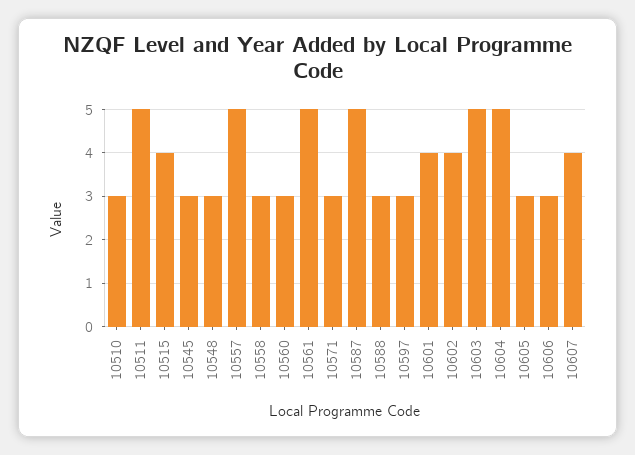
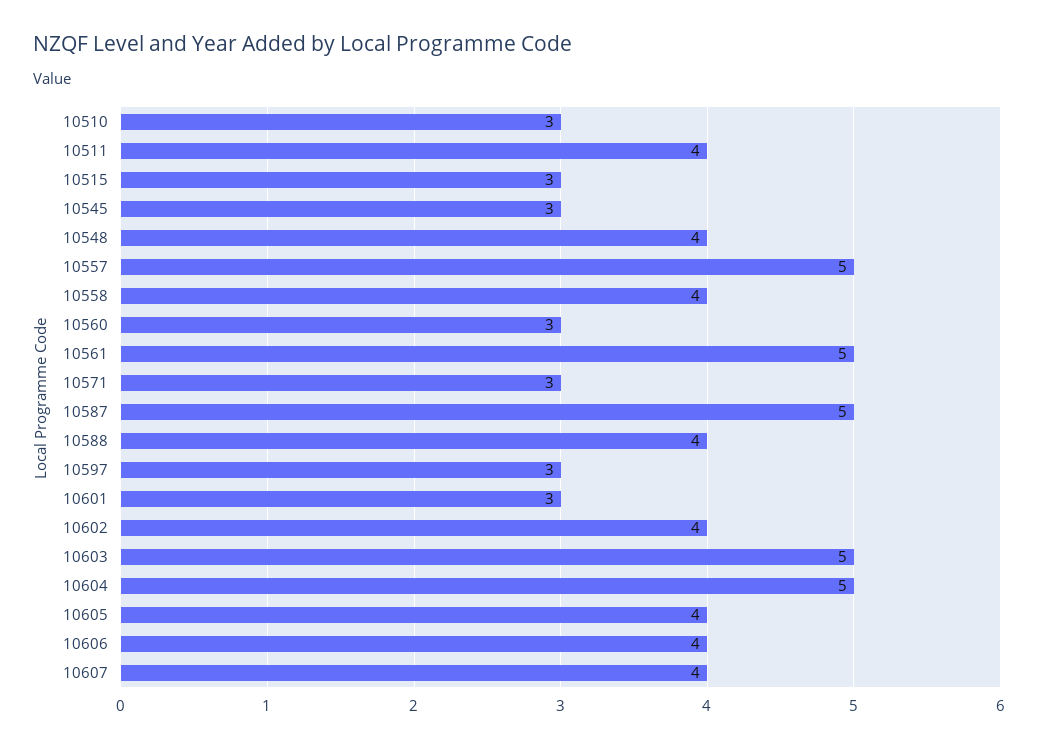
10511: 5 -> 4
10515: 4 -> 3
10548: 3 -> 4
10558: 3 -> 4
10588: 3 -> 4
10601: 4 -> 3
10605: 3 -> 4
10606: 3 -> 4

